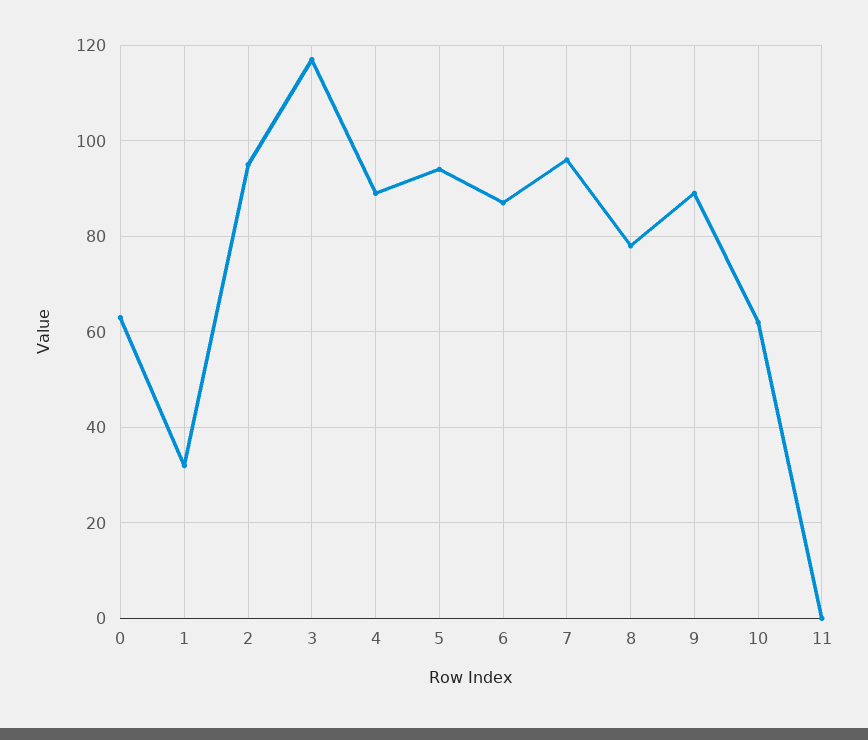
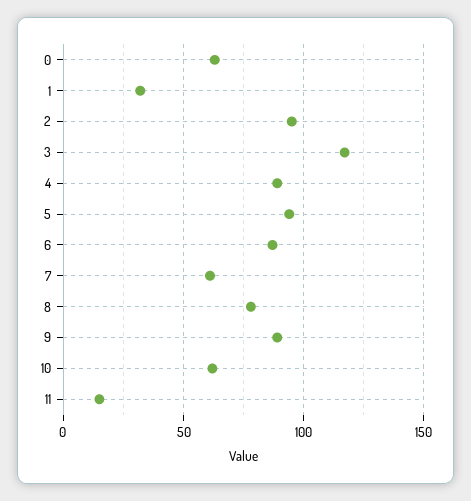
7: 95 -> 60
11: 0 -> 15

